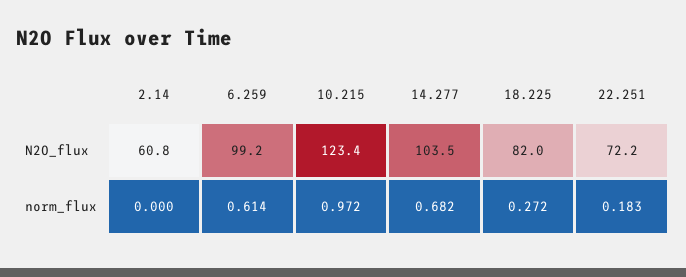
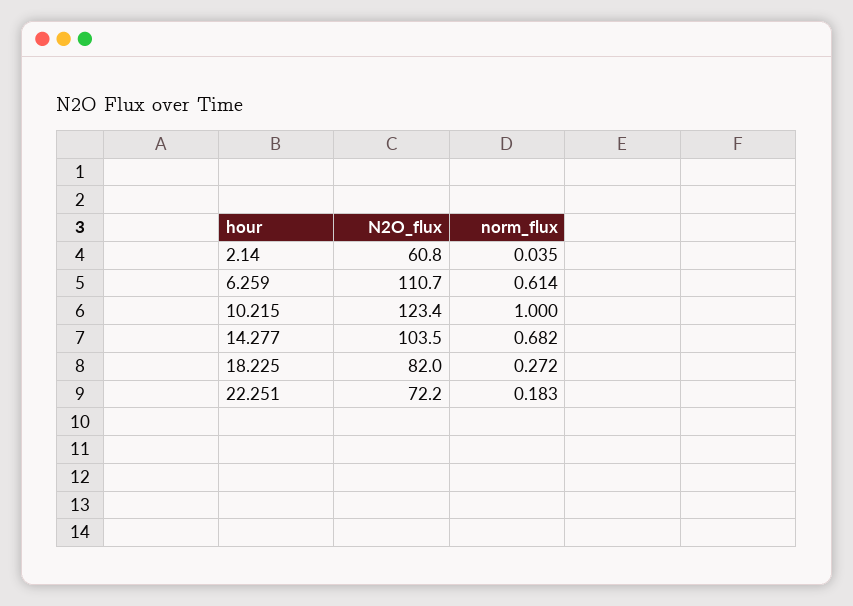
6.259, N2O_flux: 99.2 -> 110.7
2.14, norm_flux: 0 -> 0.035
10.215, norm_flux: 0.972 -> 1

